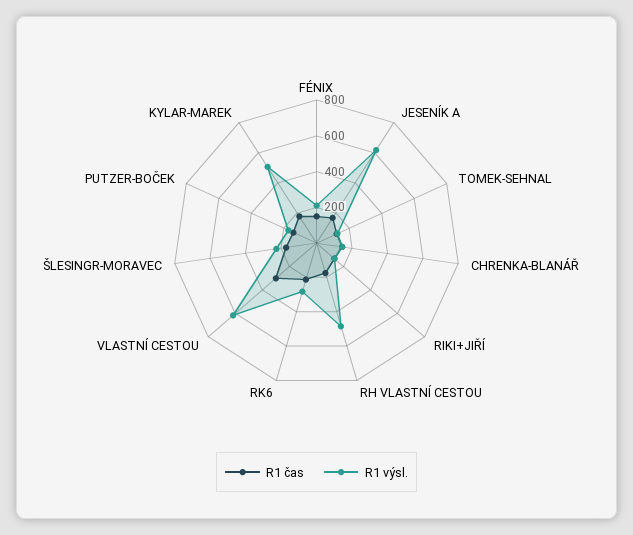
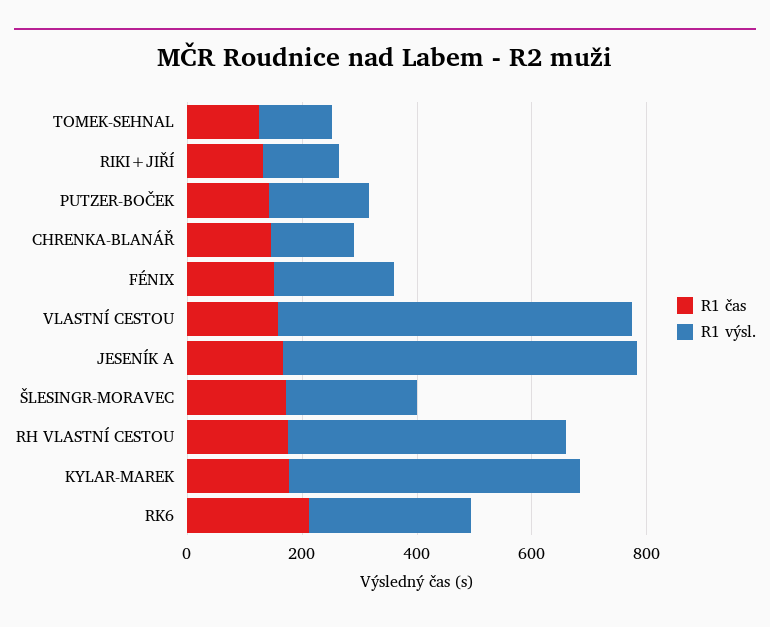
R1 čas, VLASTNÍ CESTOU: 300 -> 150

